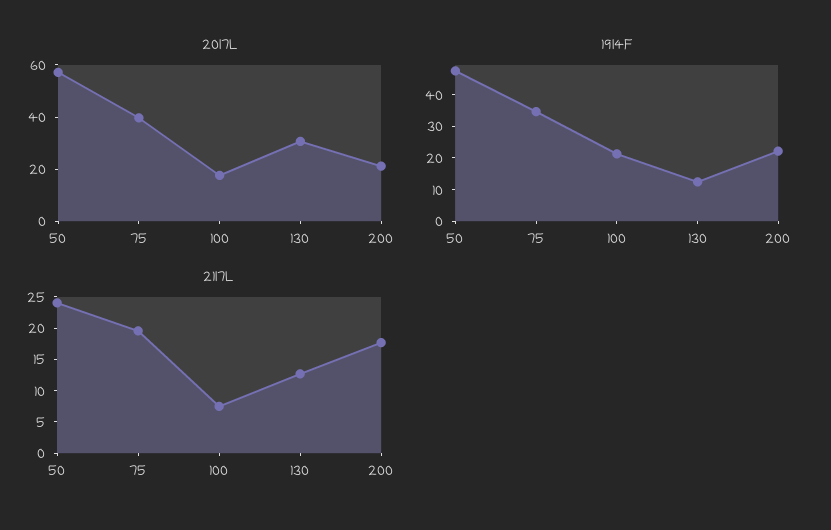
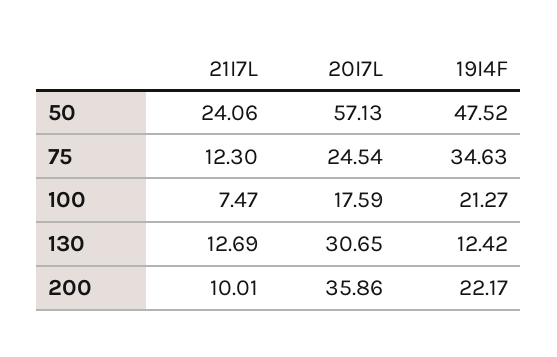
20I7L, 75: 40 -> 24.54
20I7L, 200: 20 -> 35.86
21I7L, 75: 20 -> 12.3
21I7L, 200: 17.5 -> 10.01

